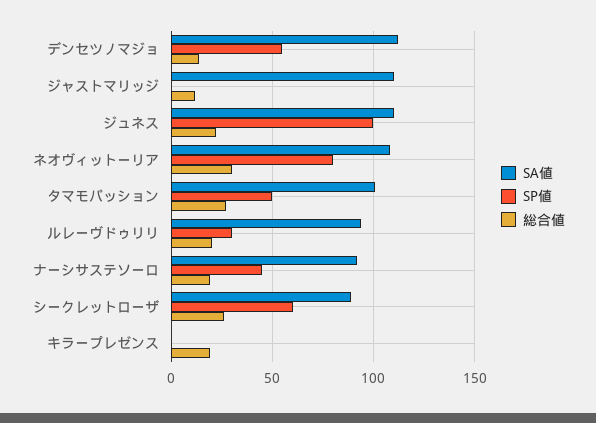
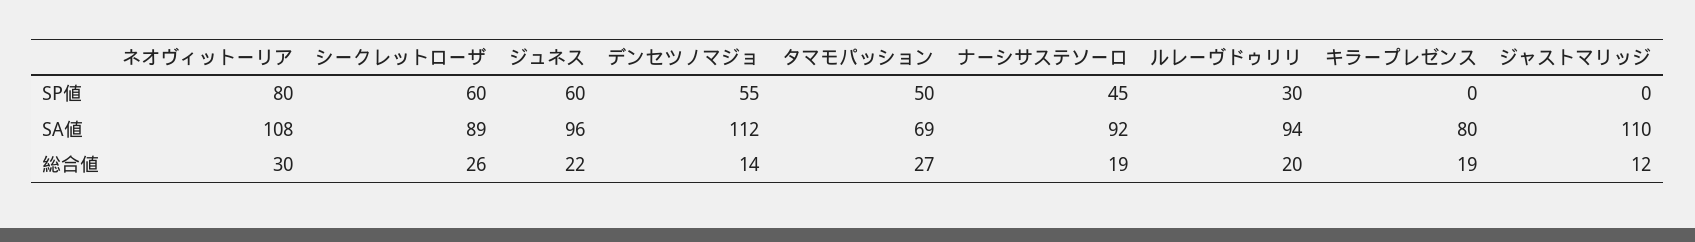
SA値, ジュネス: 110 -> 96
SP値, ジュネス: 100 -> 60
SA値, タマモパッション: 100 -> 69
SA値, キラープレゼンス: 0 -> 80

